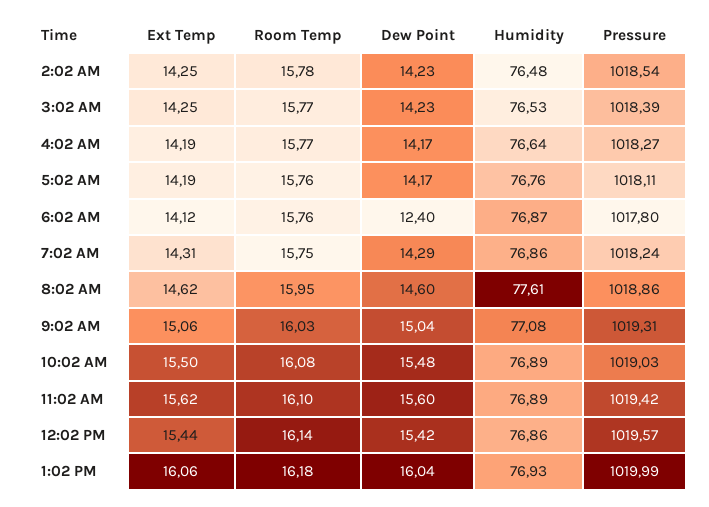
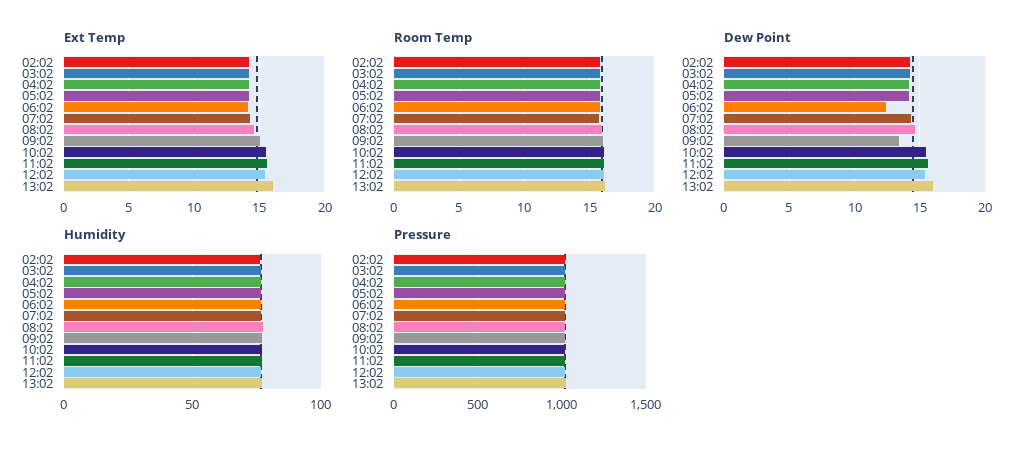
Dew Point, 9:02 AM: 15.04 -> 13.5

